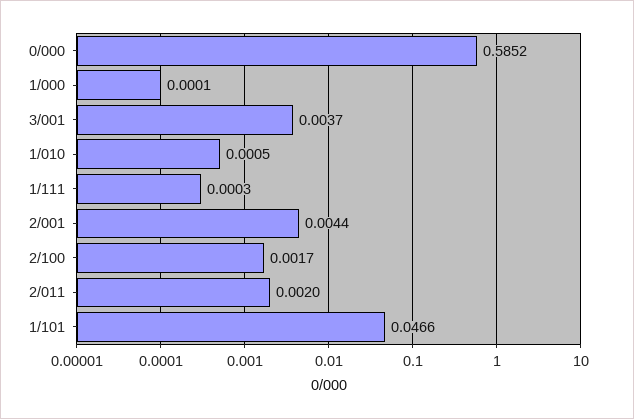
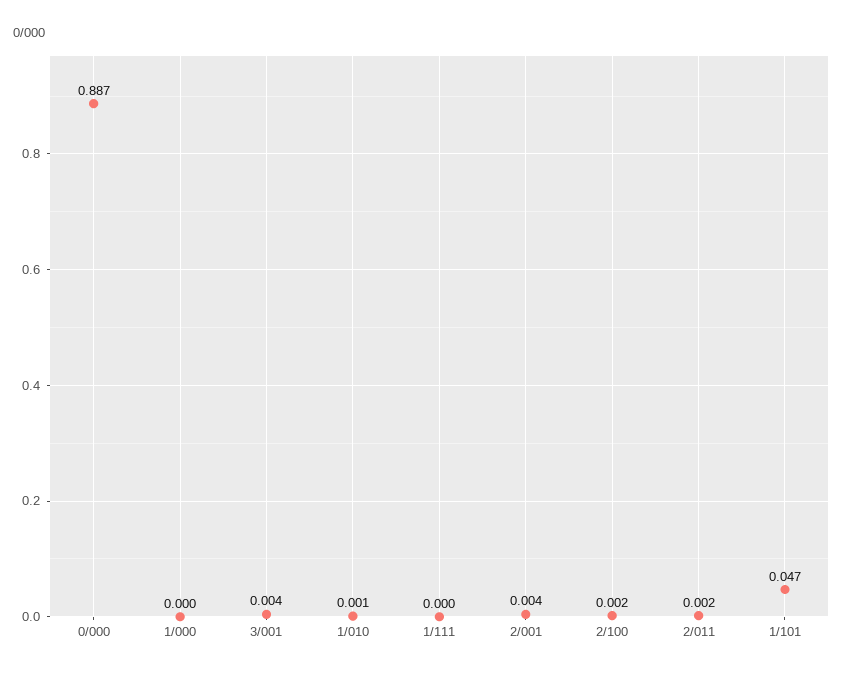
0/000: 0.5852 -> 0.887

